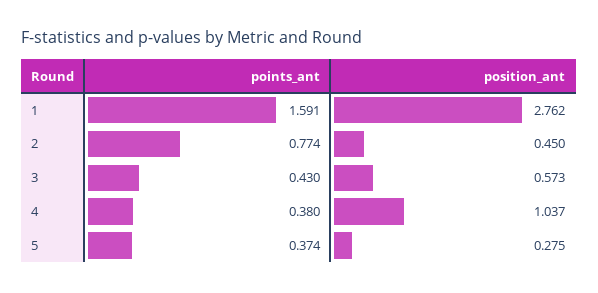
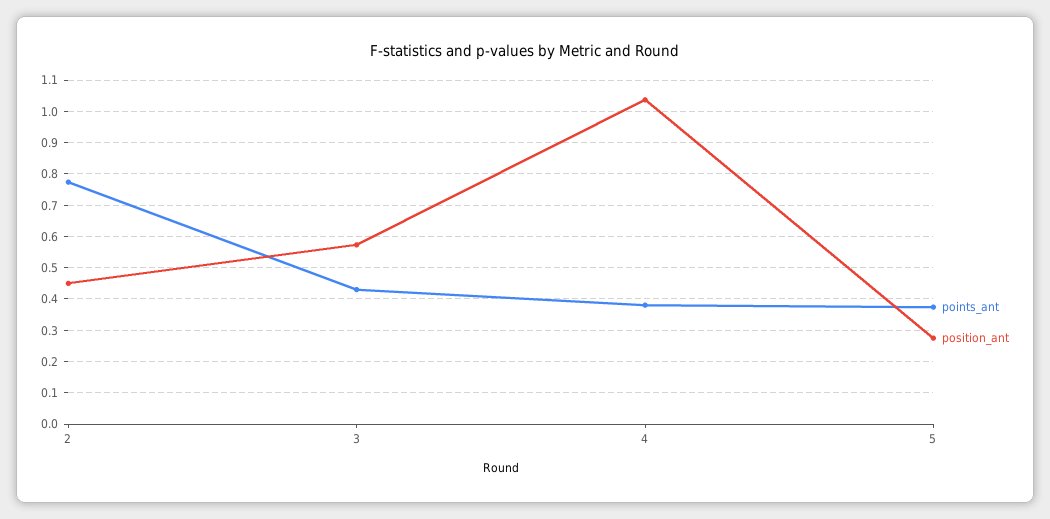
points_ant, 1: 1.591 -> none
position_ant, 1: 2.762 -> none

